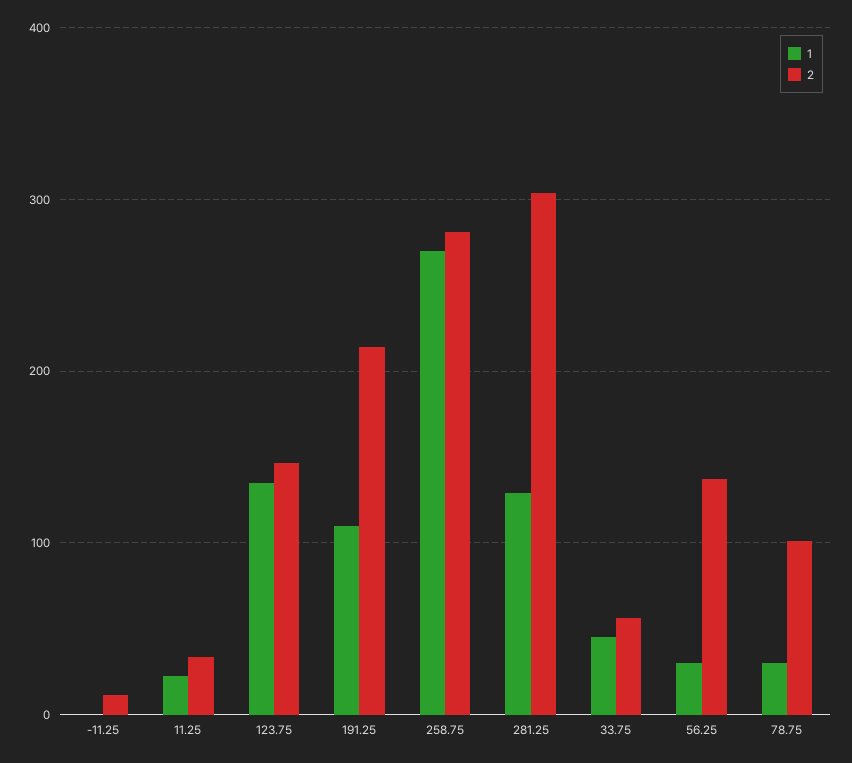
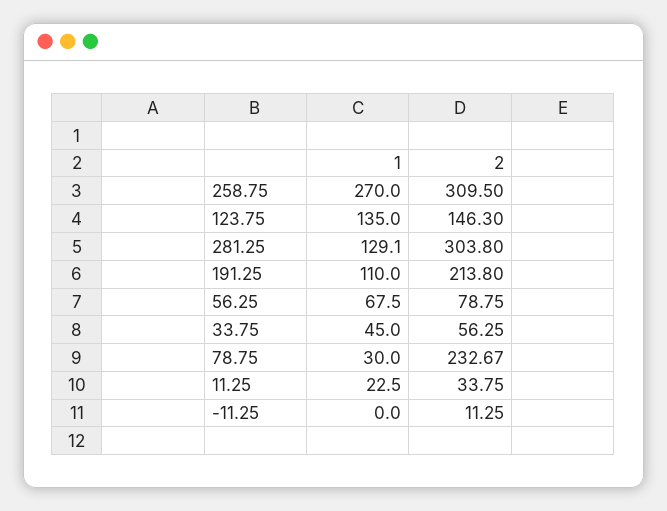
2, 258.75: 280 -> 309.5
1, 56.25: 30 -> 67.5
2, 56.25: 140 -> 78.75
2, 78.75: 100 -> 232.67

